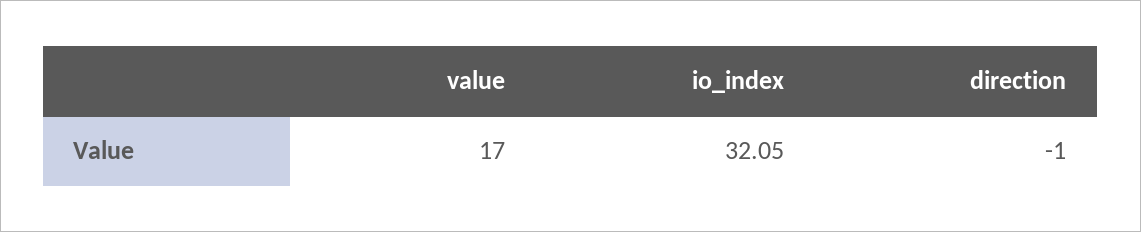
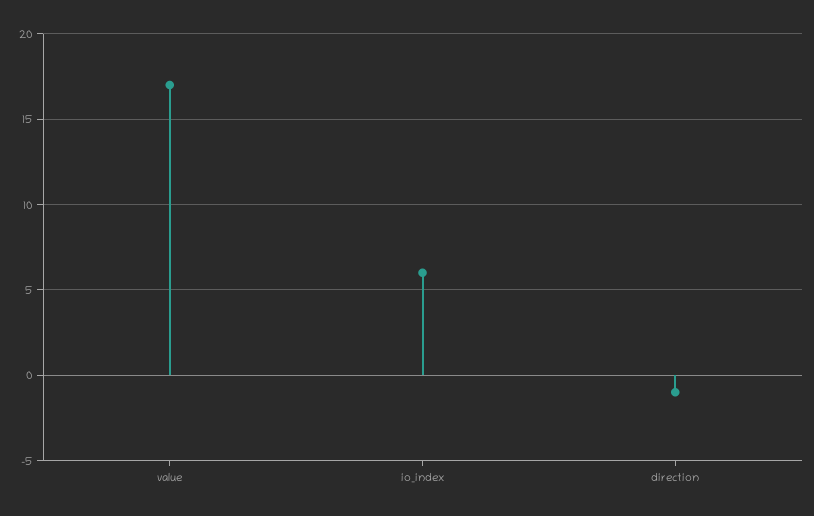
io_index: 32.05 -> 6

